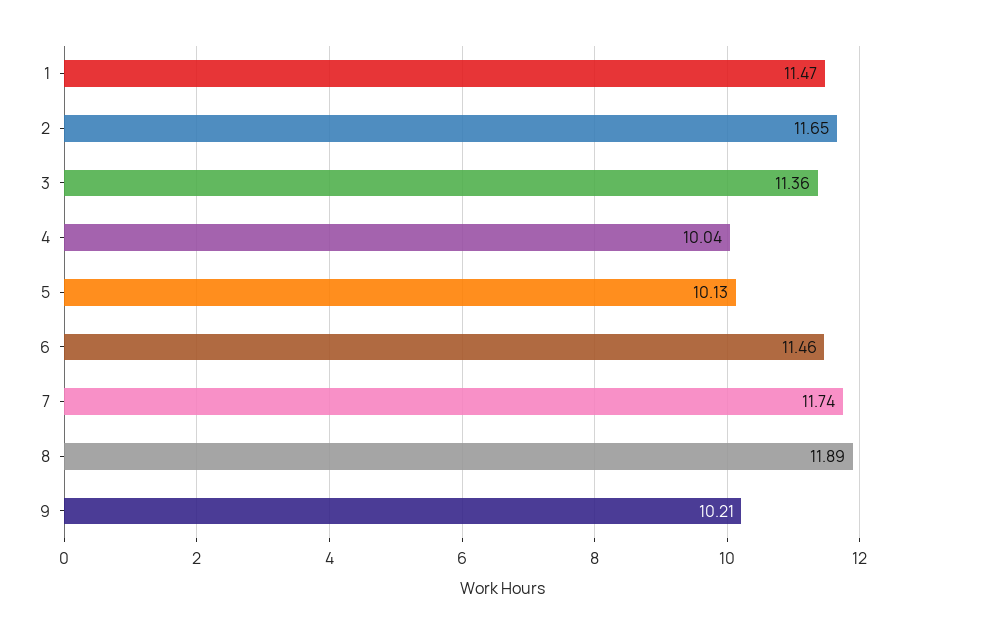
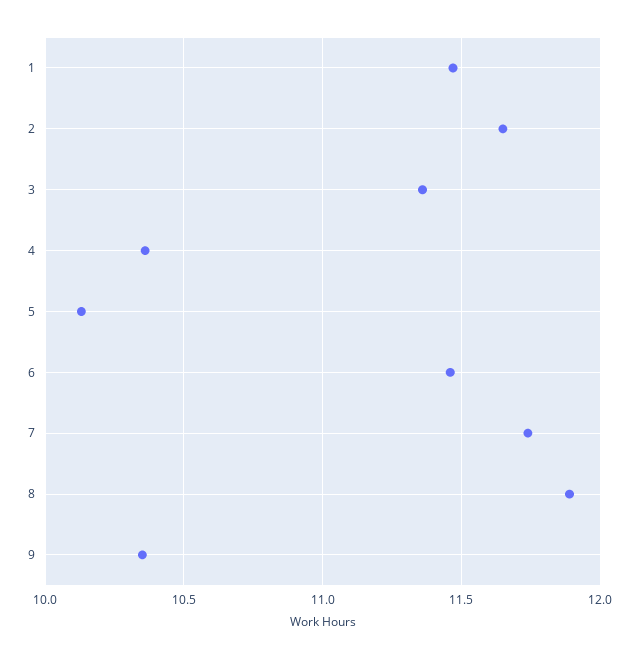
4: 10.04 -> 10.35
9: 10.21 -> 10.35

